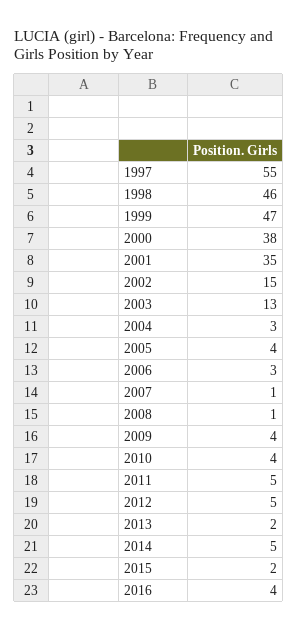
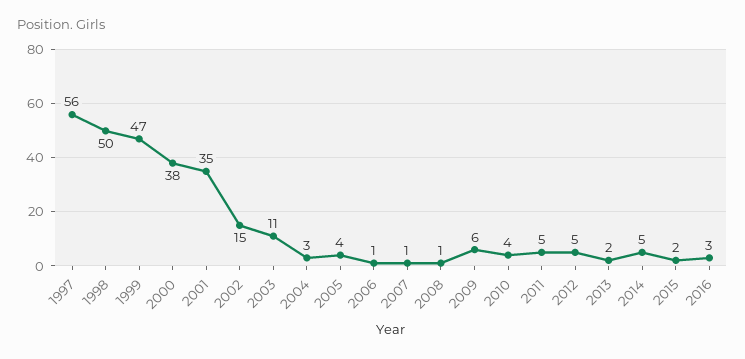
1997: 55 -> 56
1998: 46 -> 50
2003: 13 -> 11
2006: 3 -> 1
2009: 4 -> 6
2016: 4 -> 3

